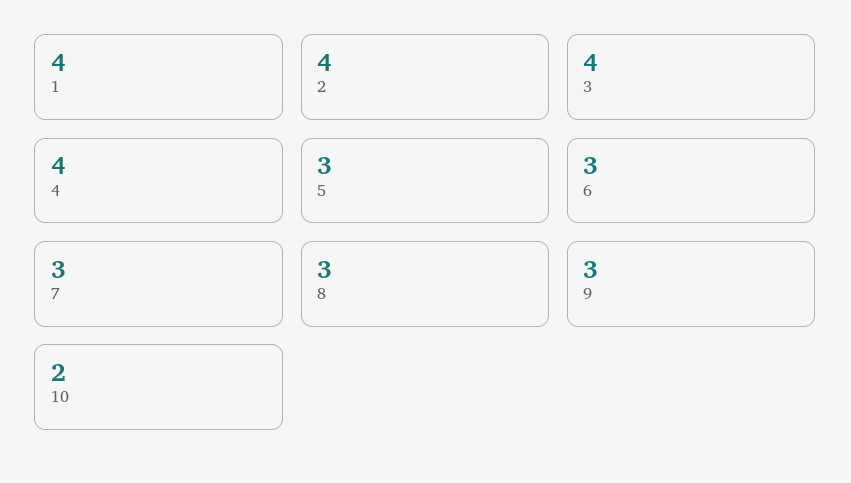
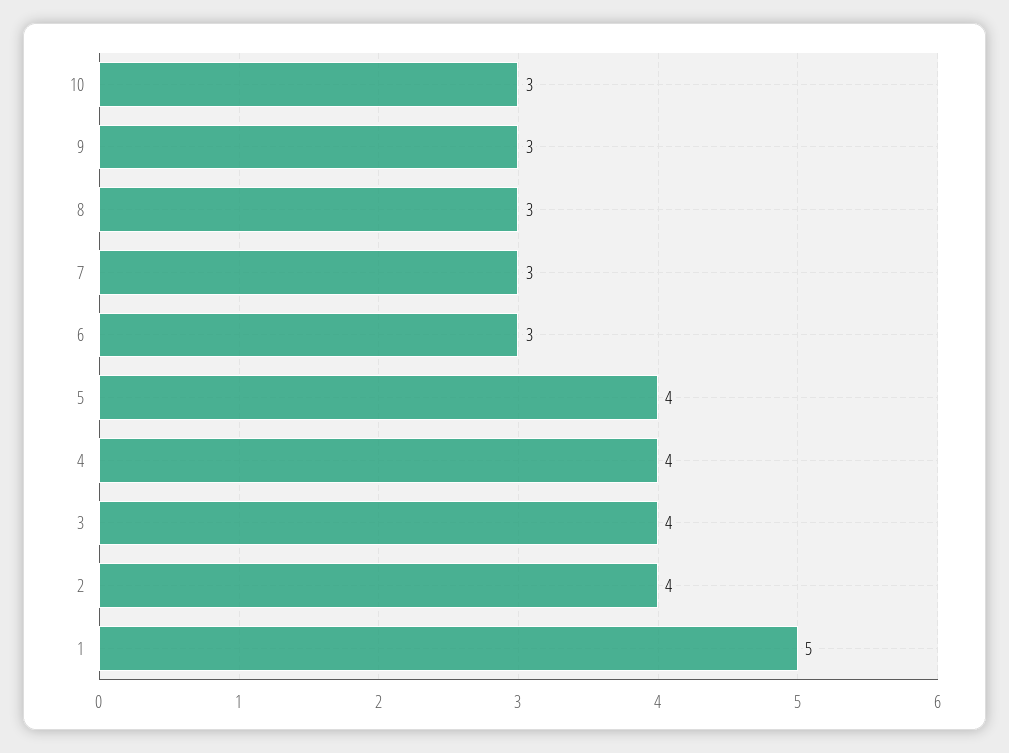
1: 4 -> 5
5: 3 -> 4
10: 2 -> 3

